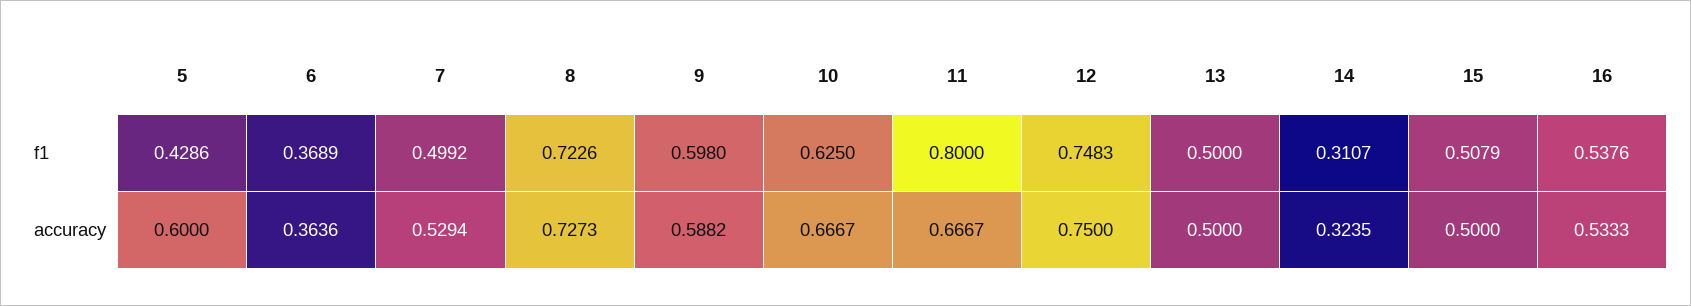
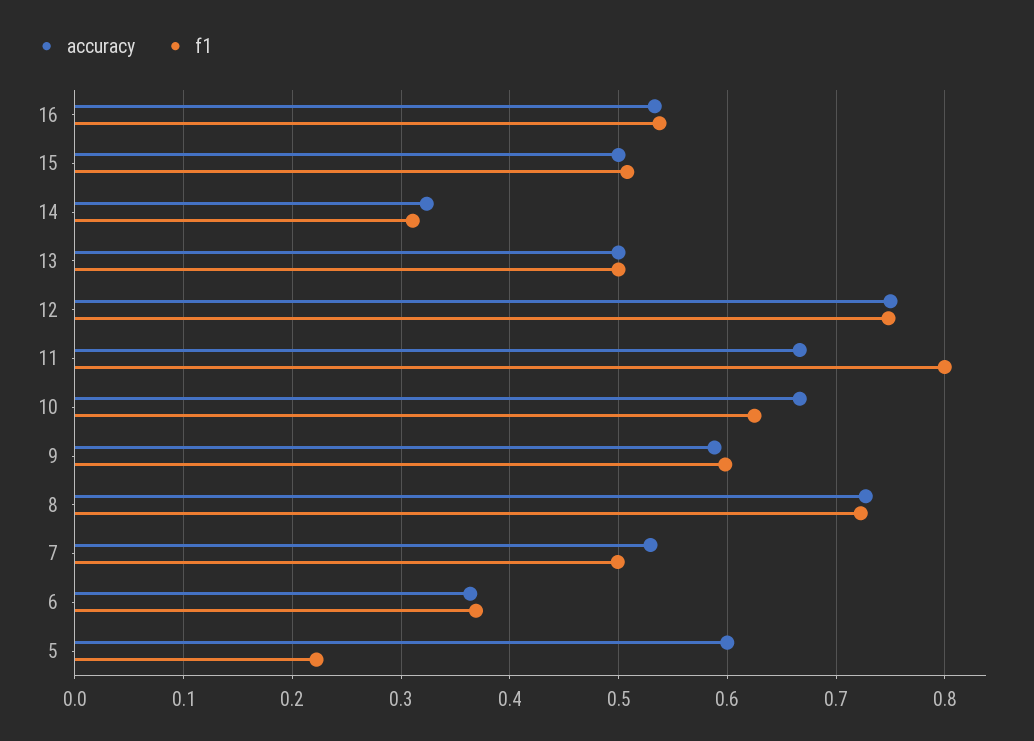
f1, 5: 0.4286 -> 0.22

